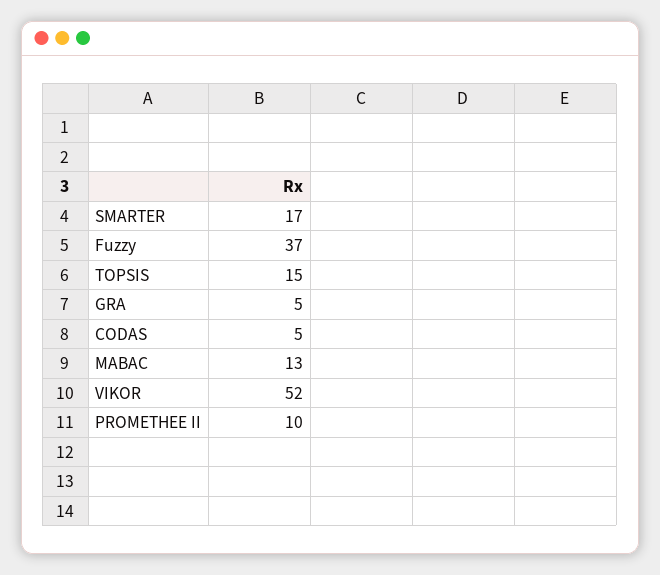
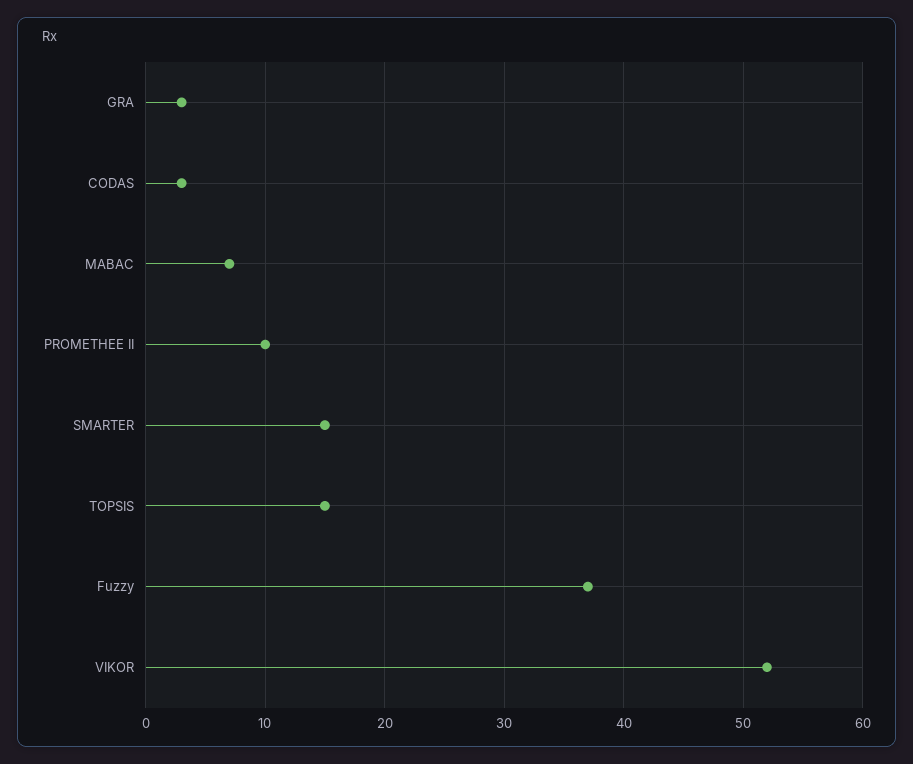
SMARTER: 17 -> 15
GRA: 5 -> 3
CODAS: 5 -> 3
MABAC: 13 -> 7

